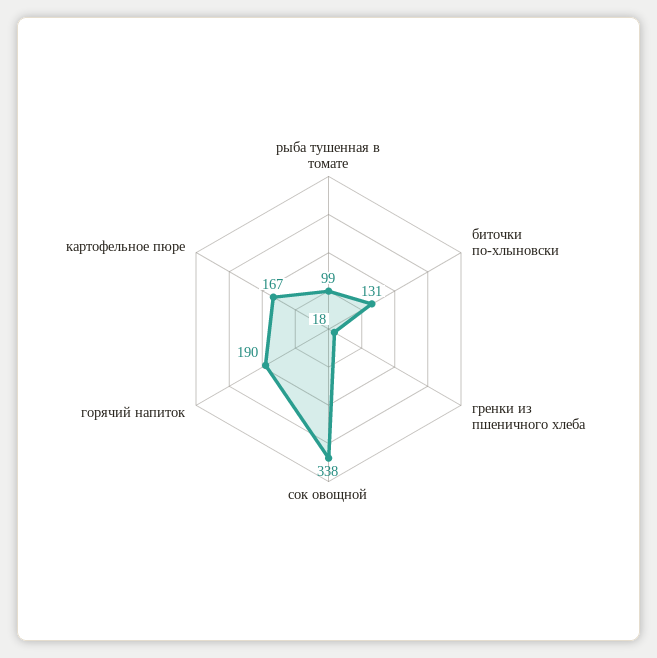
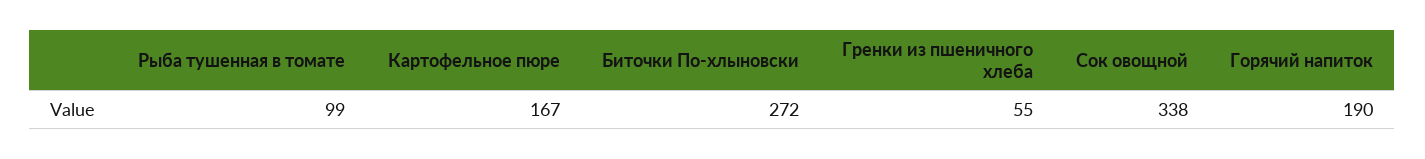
биточки по-хлыновски: 131 -> 272
гренки из пшеничного хлеба: 18 -> 55

